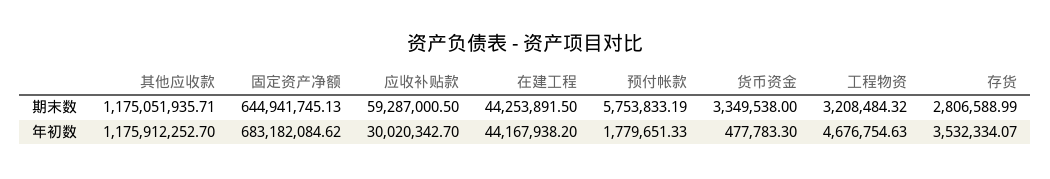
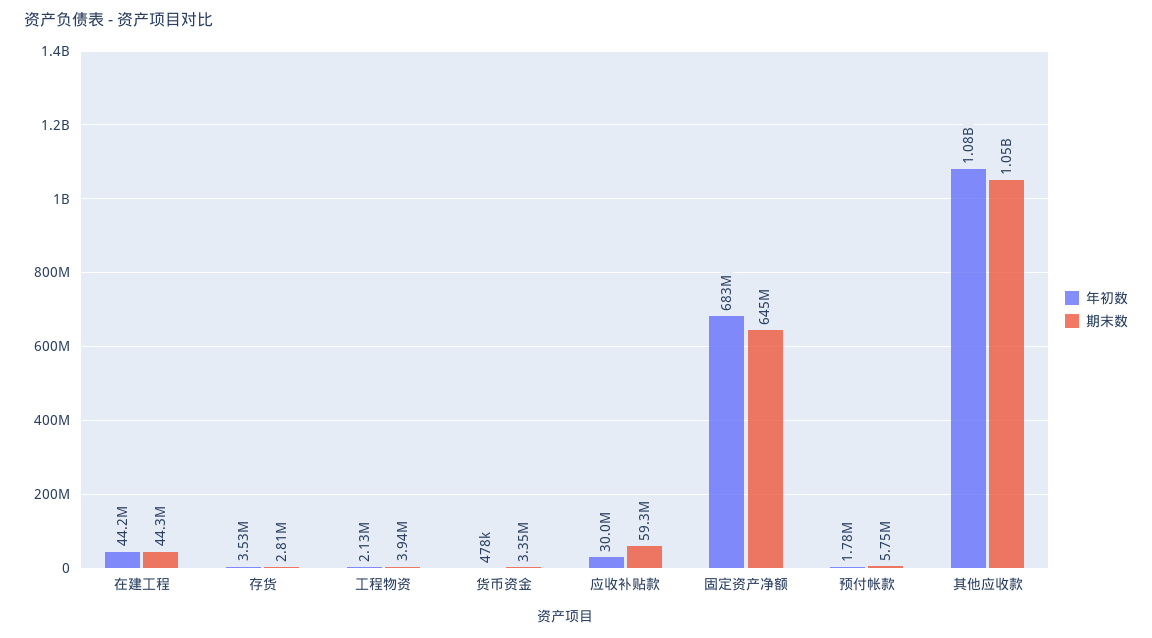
期末数, 其他应收款: 1175051935.71 -> 1050000000
期末数, 工程物资: 3208484.32 -> 3940000
年初数, 其他应收款: 1175912252.7 -> 1080000000
年初数, 工程物资: 4676754.63 -> 2130000

